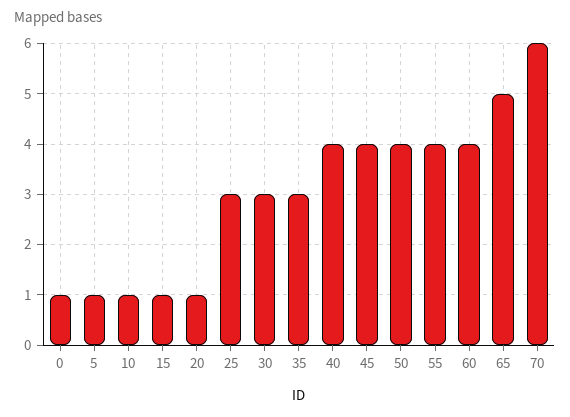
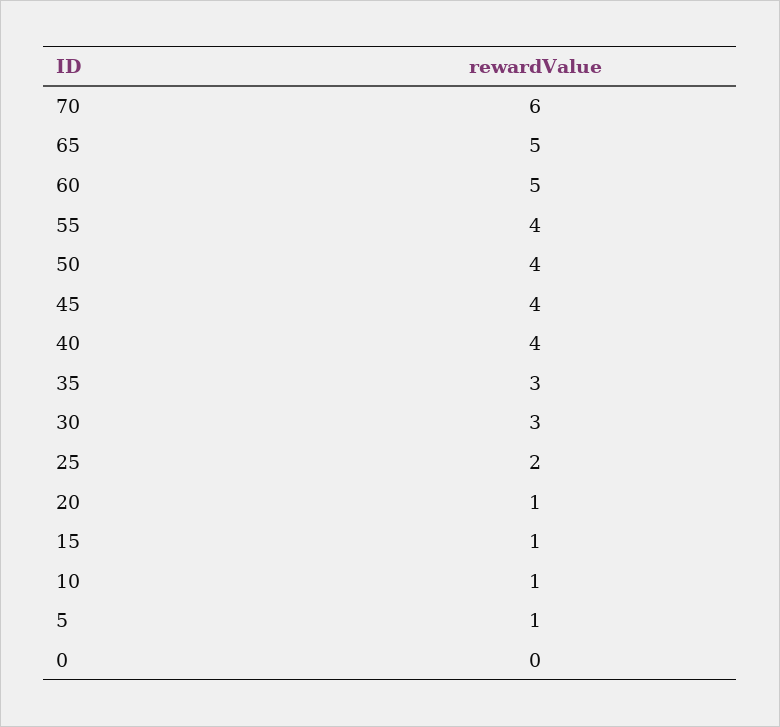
0: 1 -> 0
25: 3 -> 2
60: 4 -> 5

